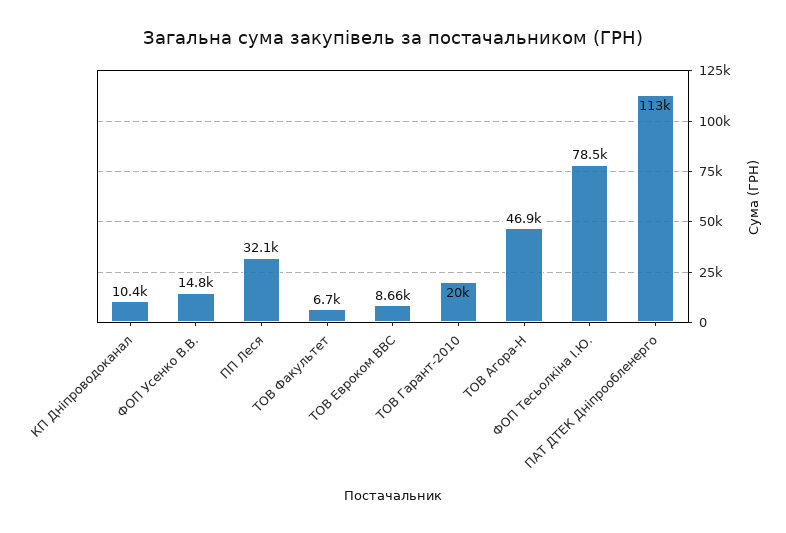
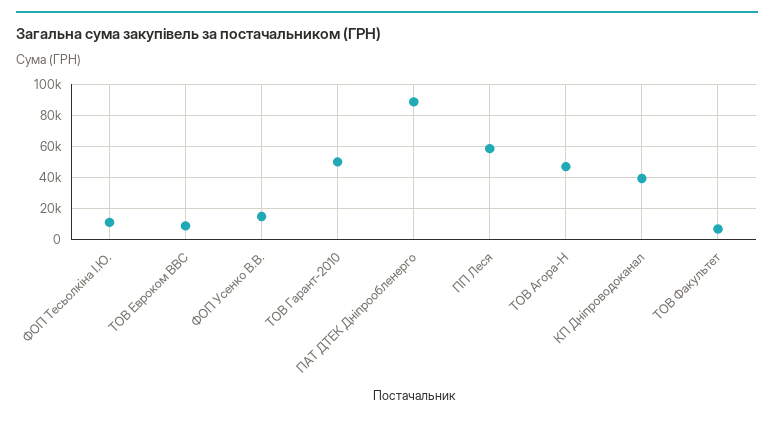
КП Дніпроводоканал: 10400 -> 40000
ПП Леся: 32100 -> 60000
ТОВ Гарант-2010: 20000 -> 50000
ФОП Тесьолкіна І.Ю.: 78500 -> 10000
ПАТ ДТЕК Дніпрообленерго: 113000 -> 90000

